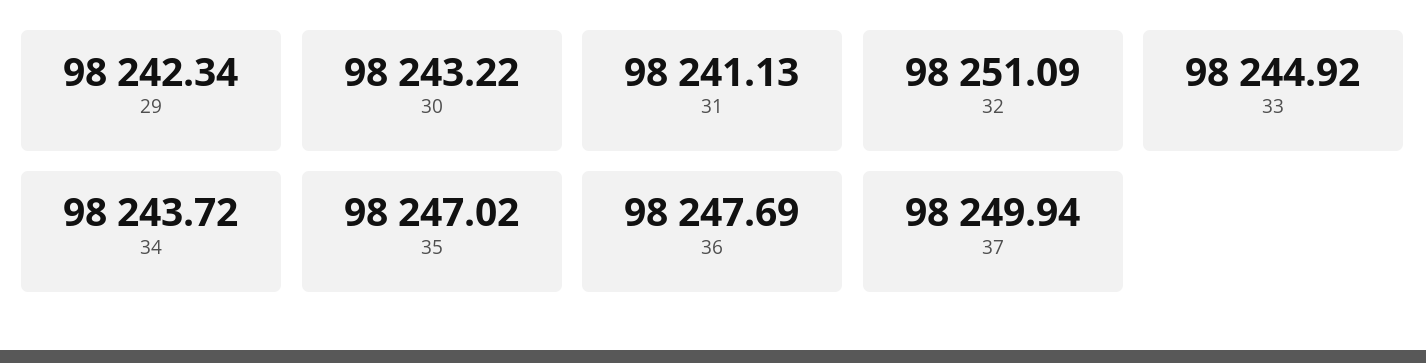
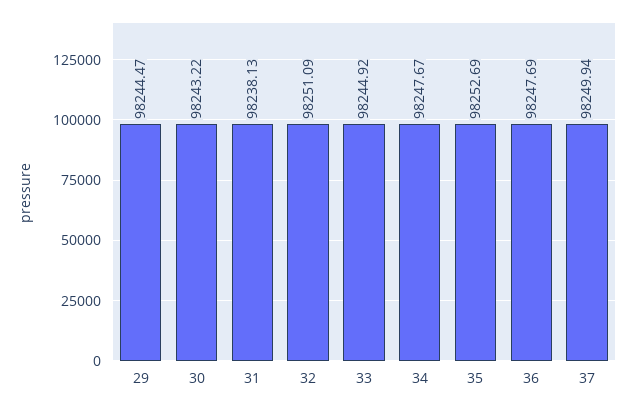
29: 98242.34 -> 98244.47
31: 98241.13 -> 98238.13
34: 98243.72 -> 98247.67
35: 98247.02 -> 98252.69

